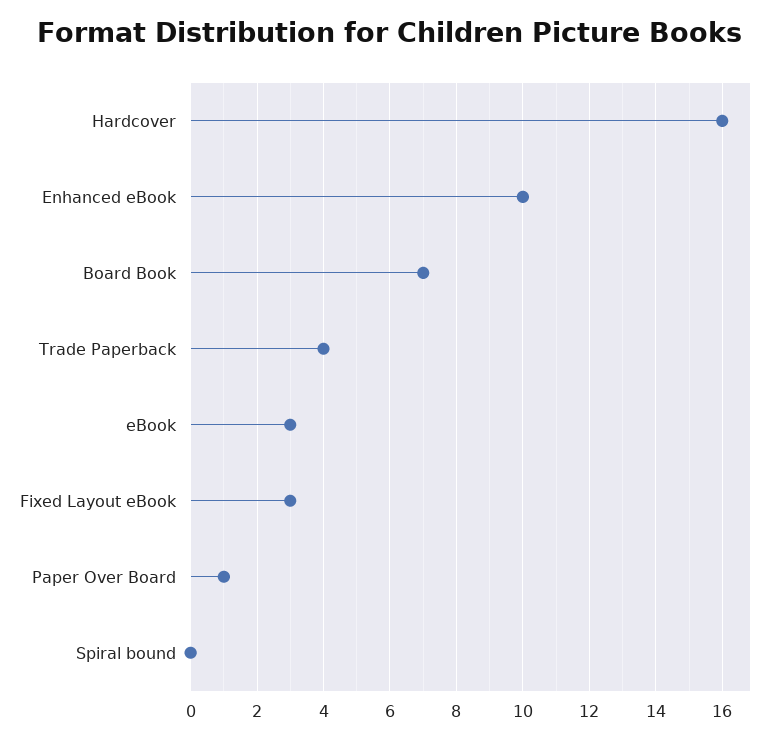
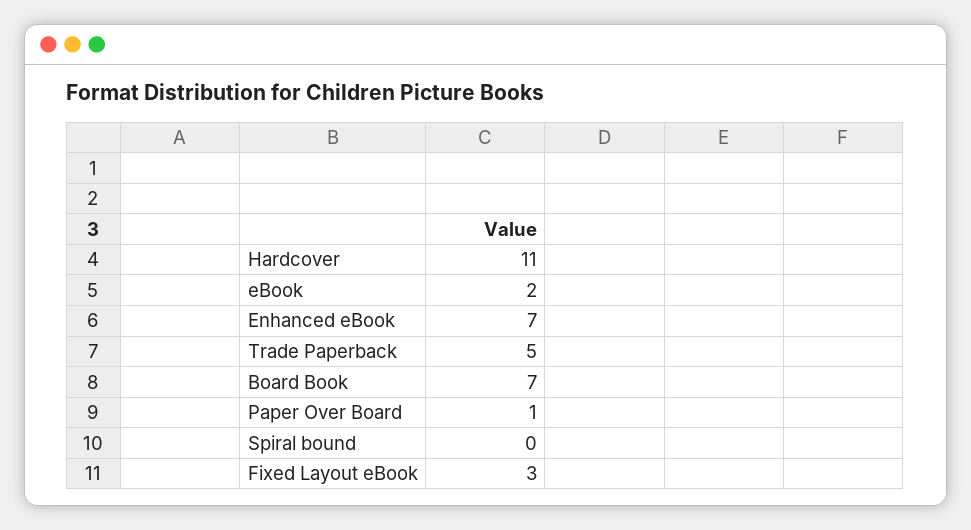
Hardcover: 16 -> 11
Enhanced eBook: 10 -> 7
Trade Paperback: 4 -> 5
eBook: 3 -> 2

